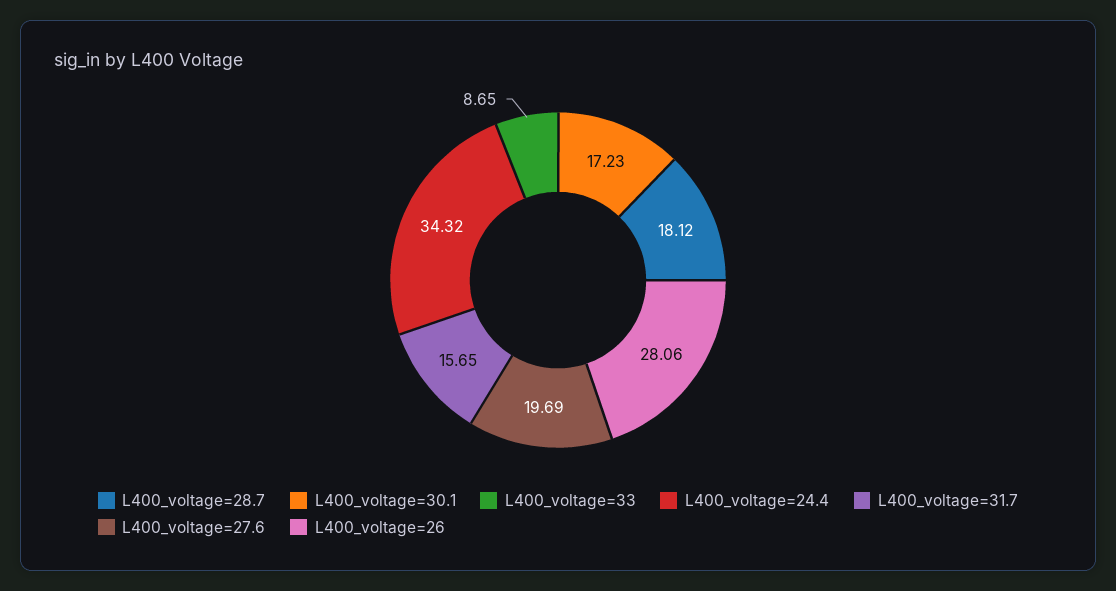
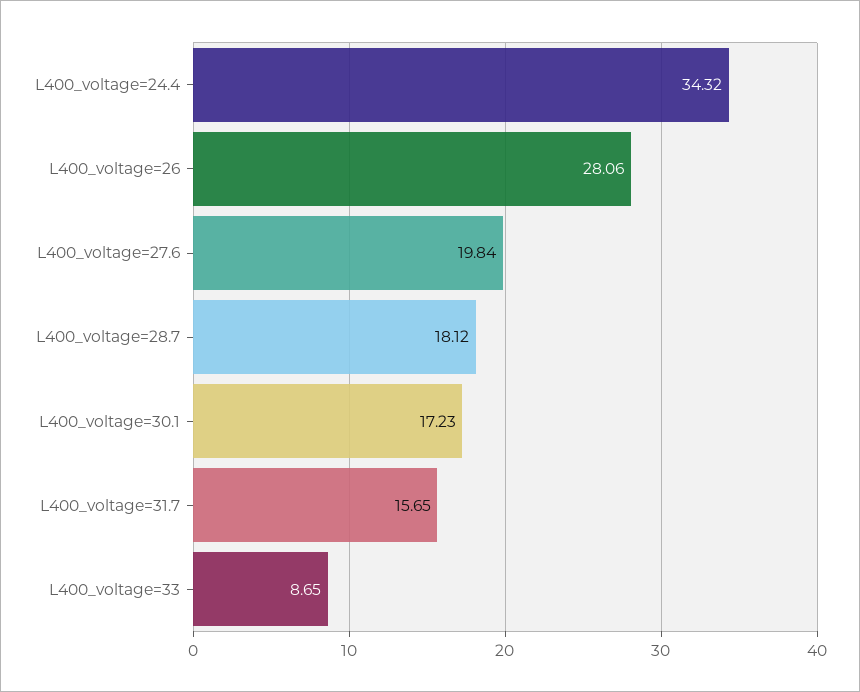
L400_voltage=27.6: 19.69 -> 19.84

